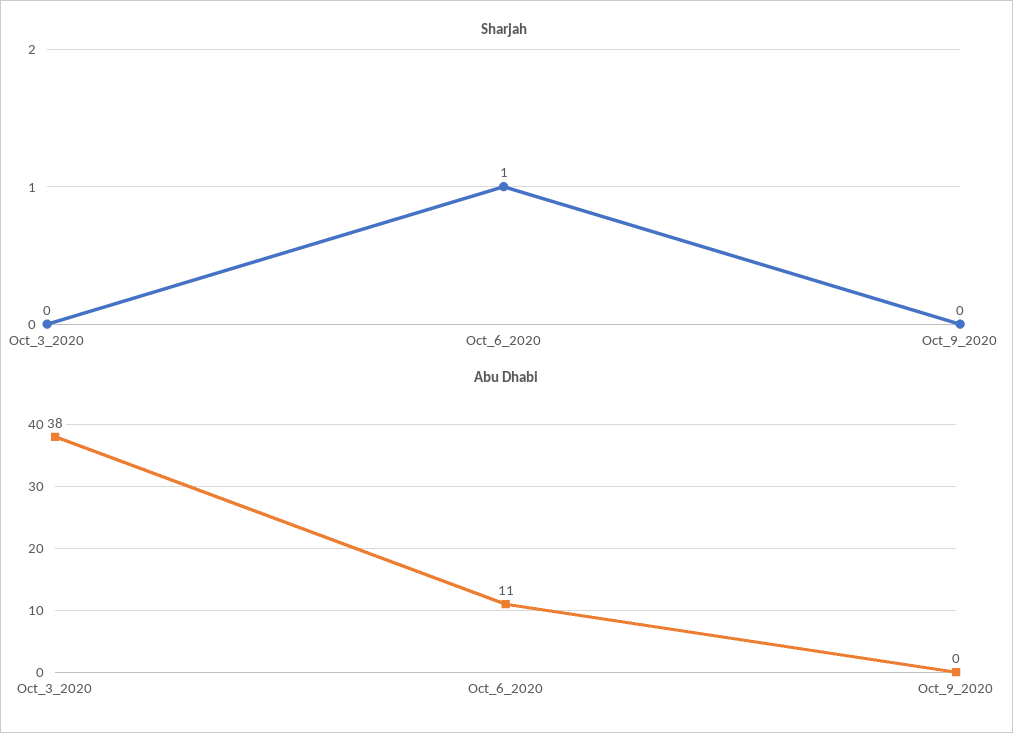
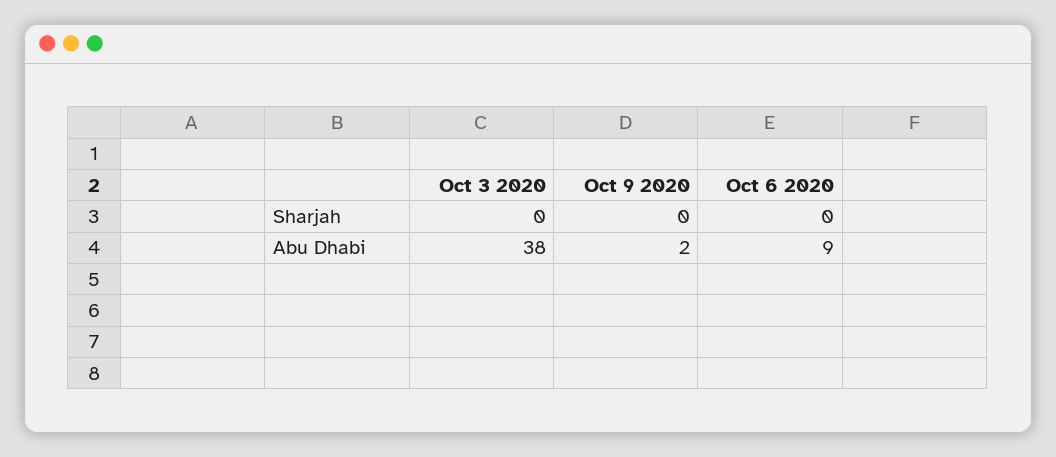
Sharjah, Oct_6_2020: 1 -> 0
Abu Dhabi, Oct_6_2020: 11 -> 9
Abu Dhabi, Oct_9_2020: 0 -> 2

